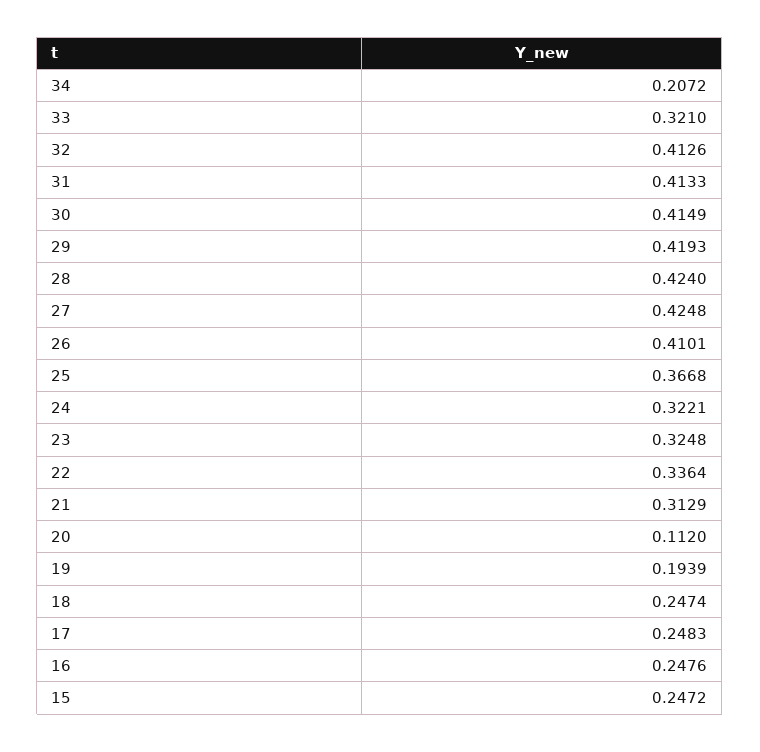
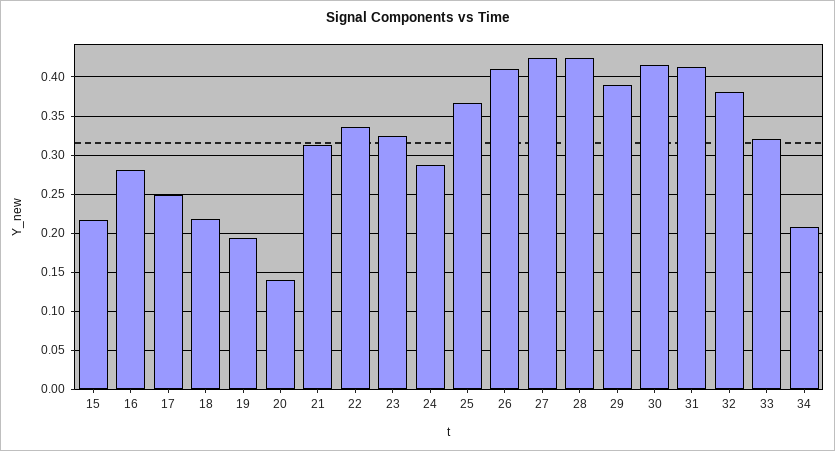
32: 0.4126 -> 0.38
29: 0.4193 -> 0.39
24: 0.3221 -> 0.29
20: 0.112 -> 0.14
18: 0.2474 -> 0.22
16: 0.2476 -> 0.28
15: 0.2472 -> 0.22

